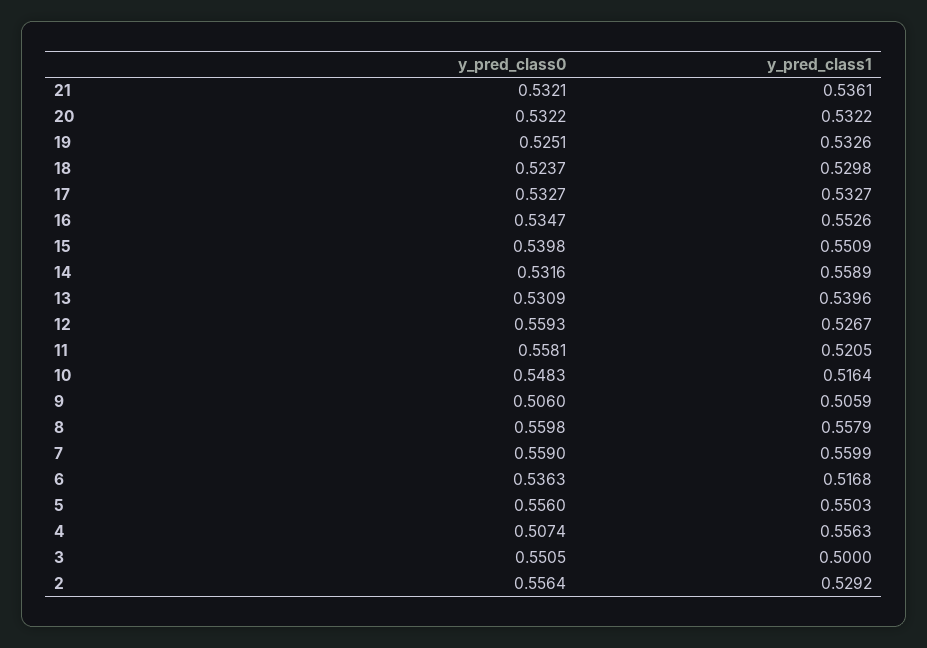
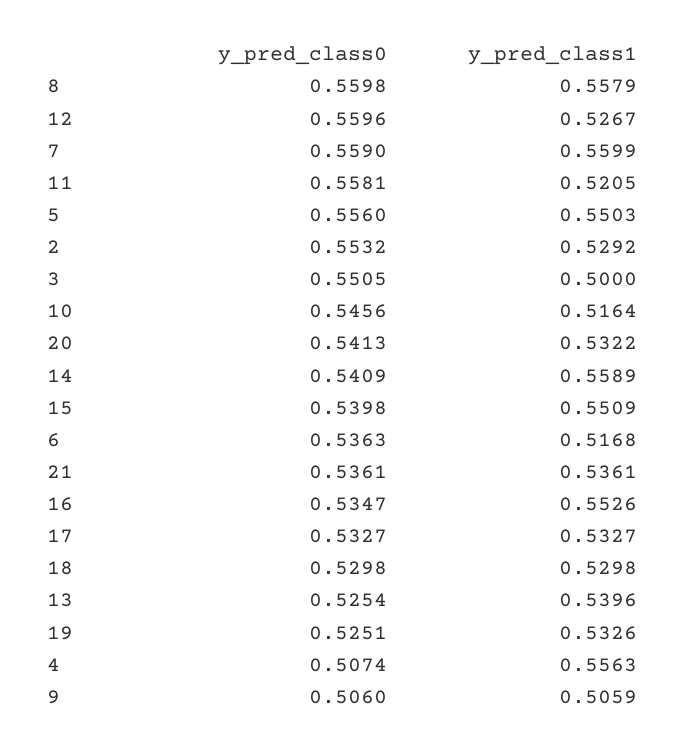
y_pred_class0, 21: 0.5321 -> 0.5361
y_pred_class0, 20: 0.5322 -> 0.5413
y_pred_class0, 18: 0.5237 -> 0.5298
y_pred_class0, 14: 0.5316 -> 0.5409
y_pred_class0, 13: 0.5309 -> 0.5254
y_pred_class0, 12: 0.5593 -> 0.5596
y_pred_class0, 10: 0.5483 -> 0.5456
y_pred_class0, 2: 0.5564 -> 0.5532

